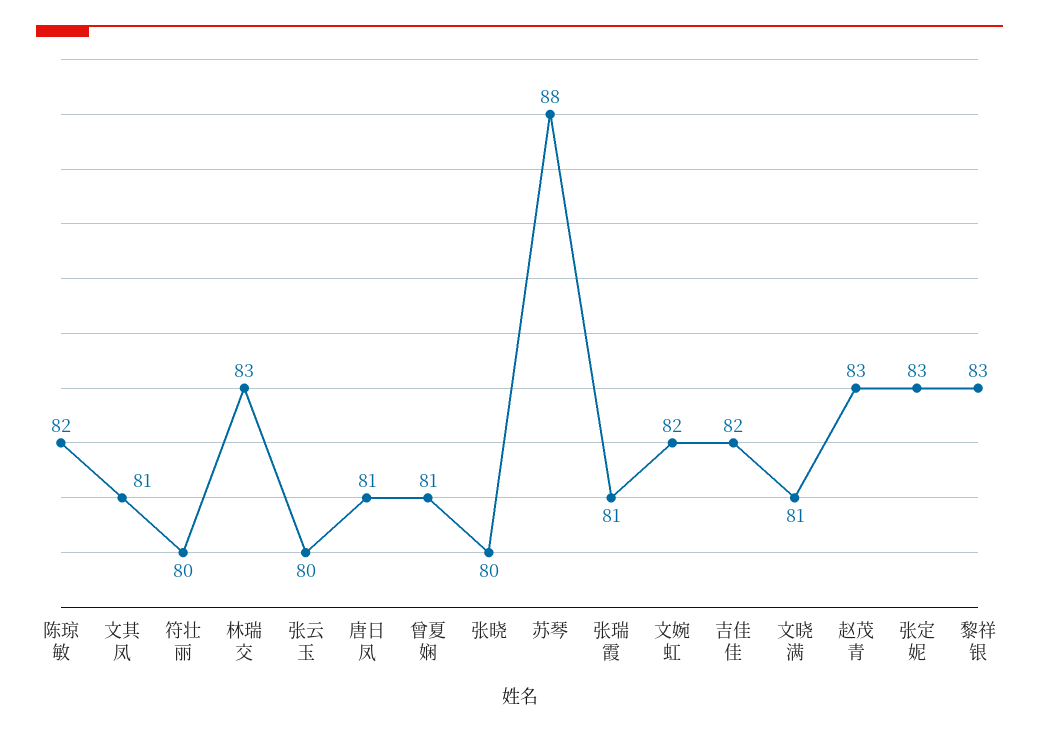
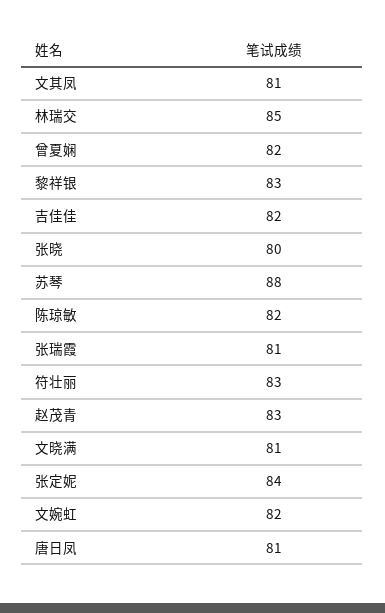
符壮丽: 80 -> 83
林瑞交: 83 -> 85
张云玉: 80 -> none
曾夏娴: 81 -> 82
张定妮: 83 -> 84

